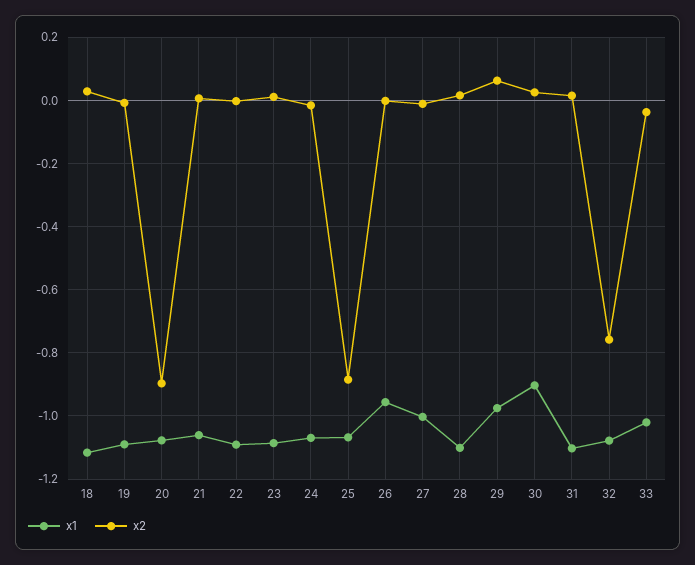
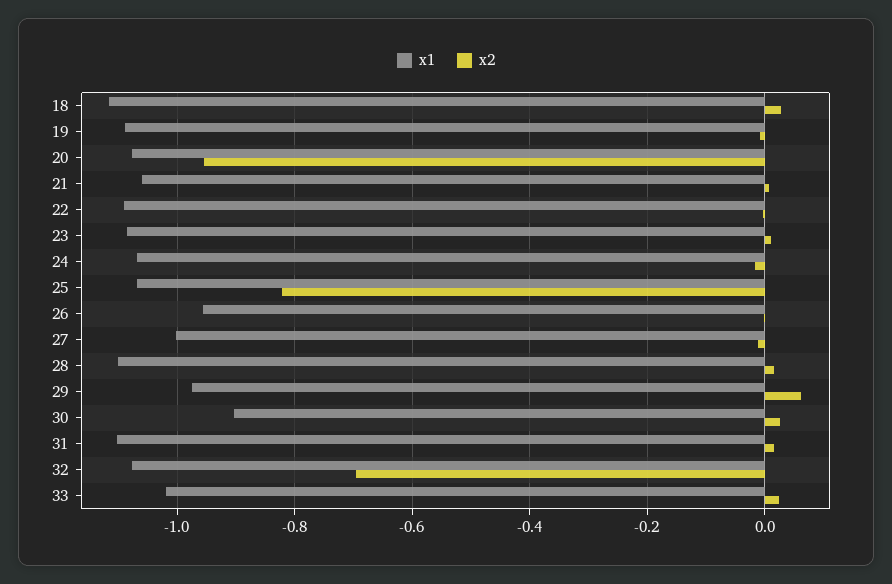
x2, 20: -0.9 -> -0.96
x2, 25: -0.88 -> -0.82
x2, 32: -0.76 -> -0.7
x2, 33: -0.04 -> 0.02

